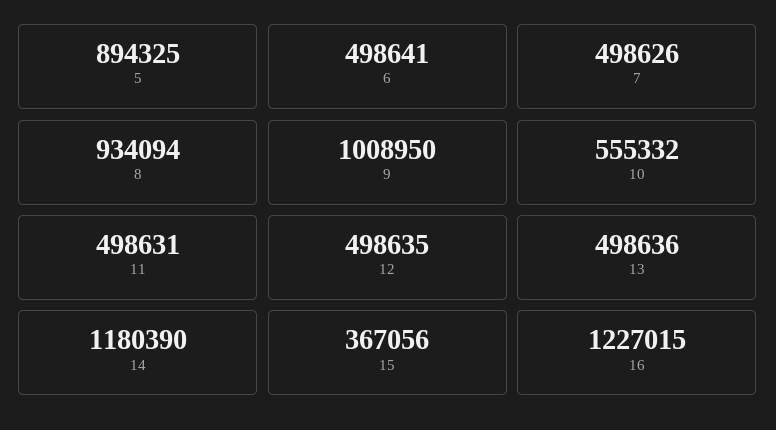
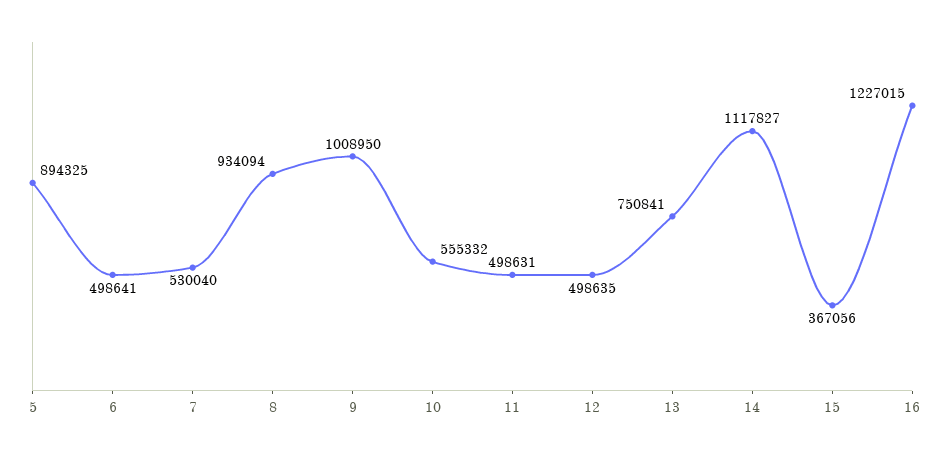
7: 498626 -> 530040
13: 498636 -> 750841
14: 1180390 -> 1117827

